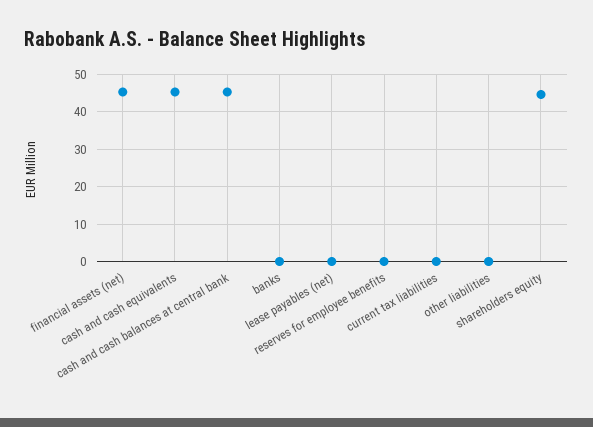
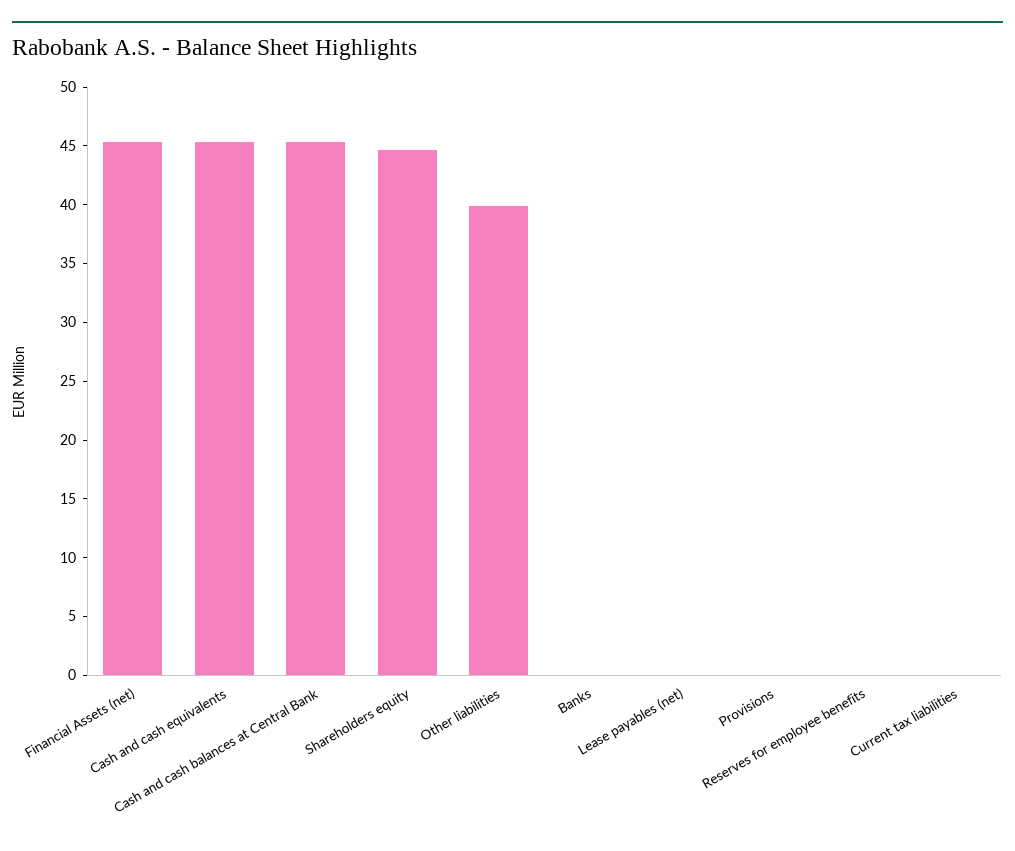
other liabilities: 0 -> 40
Provisions: none -> 0

